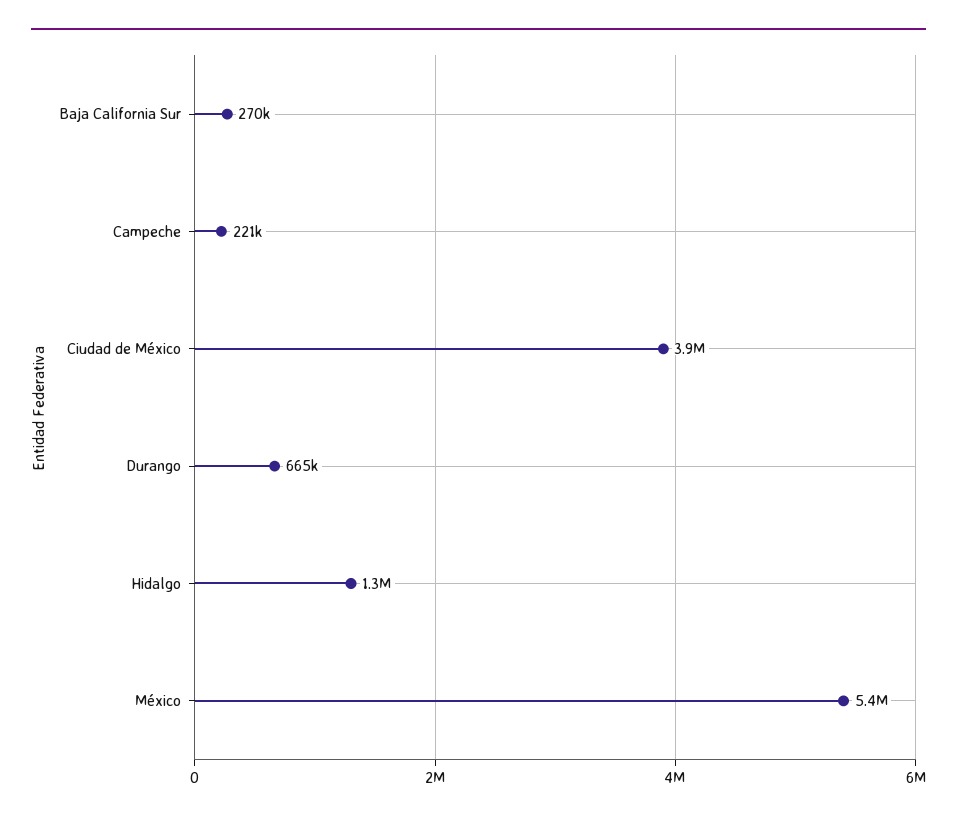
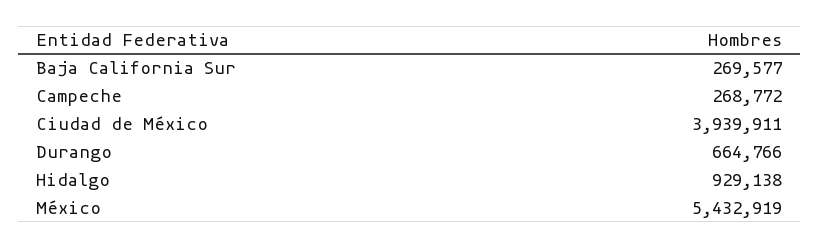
Campeche: 221000 -> 268772
Hidalgo: 1300000 -> 929138

